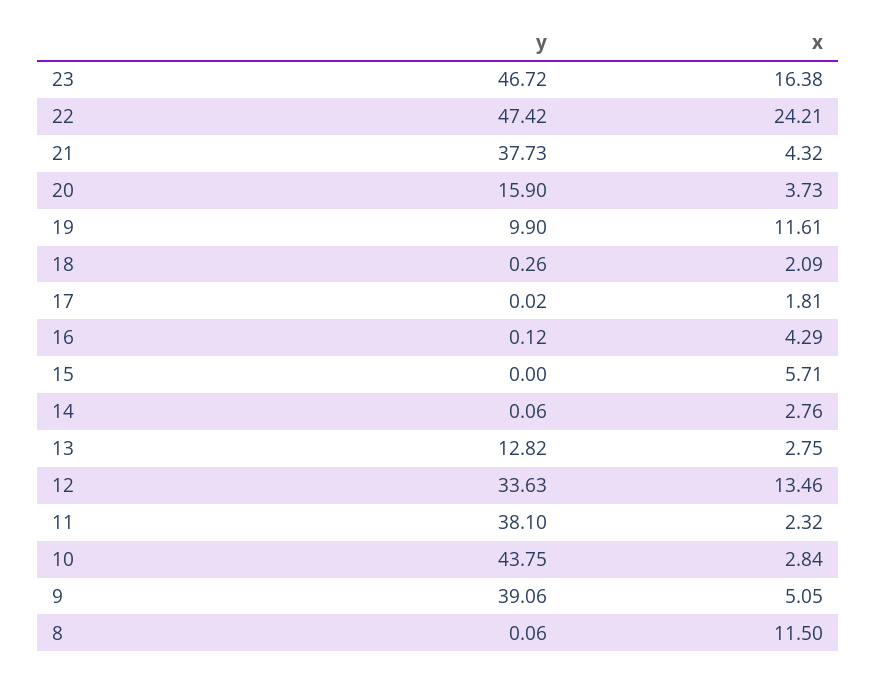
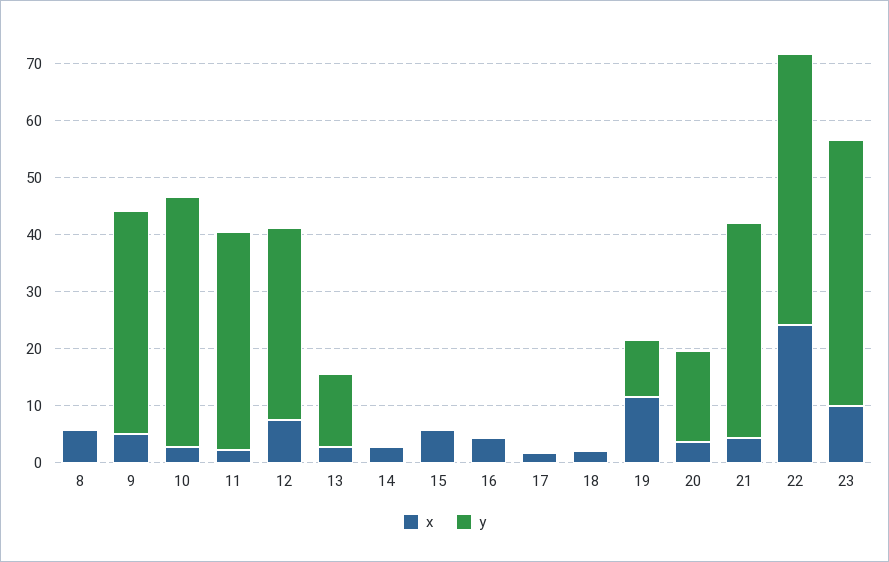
x, 23: 16.38 -> 10
x, 12: 13.46 -> 8
x, 8: 11.5 -> 6

